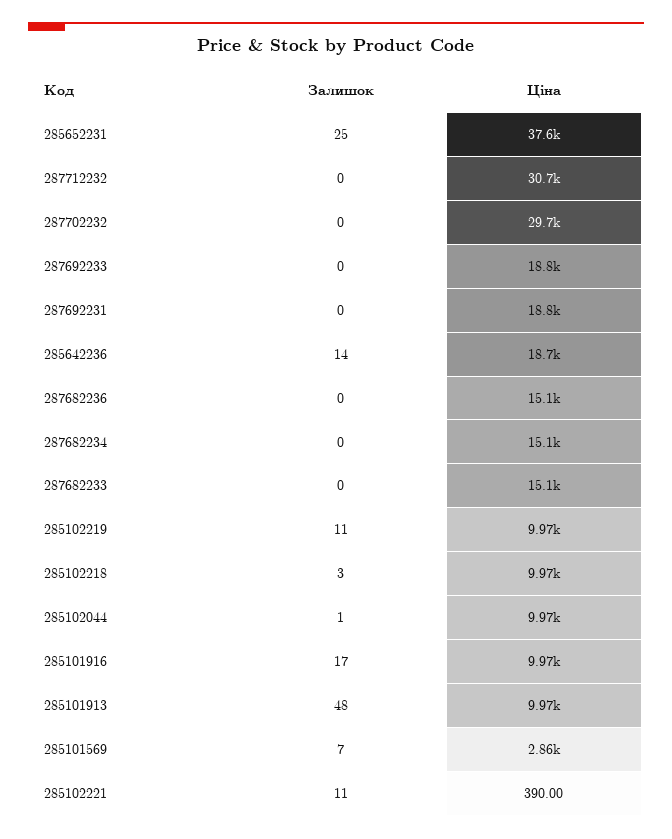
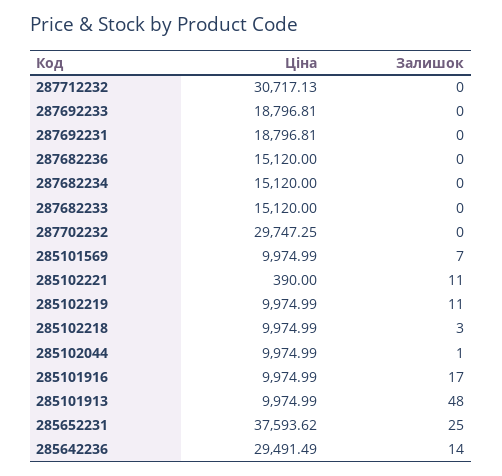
Ціна, 285642236: 18700 -> 29491.49
Ціна, 285101569: 2860 -> 9974.99

